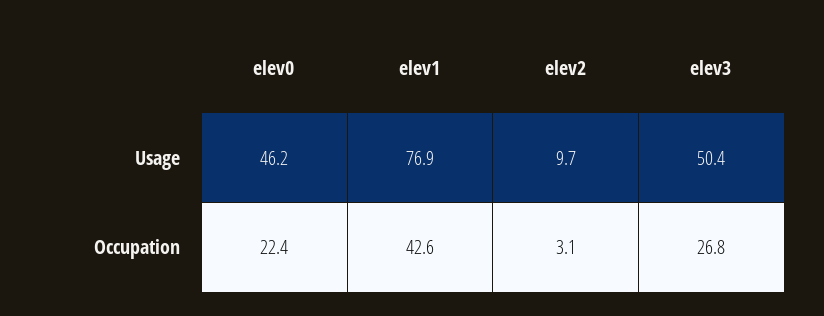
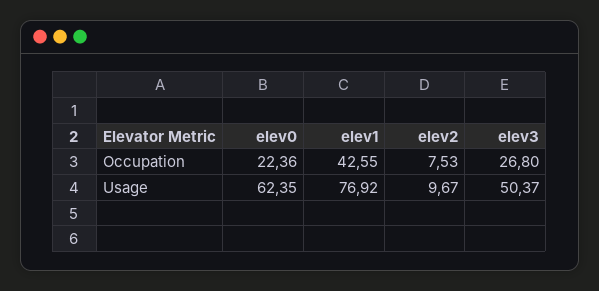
elev0, Usage: 46.2 -> 62.35
elev2, Occupation: 3.1 -> 7.53

